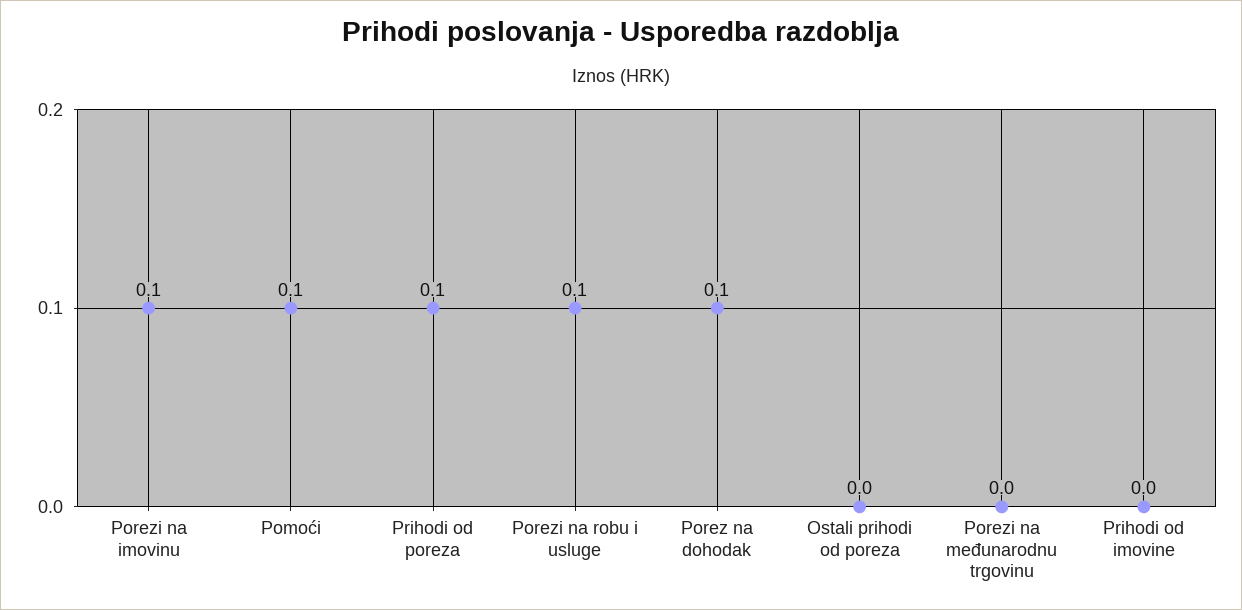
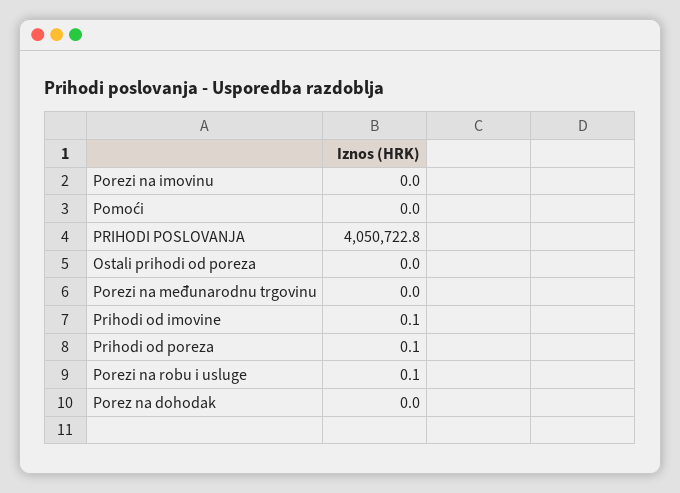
Porezi na imovinu: 0.1 -> 0
Pomoći: 0.1 -> 0
Porez na dohodak: 0.1 -> 0
Prihodi od imovine: 0 -> 0.1
PRIHODI POSLOVANJA: none -> 4050722.8

